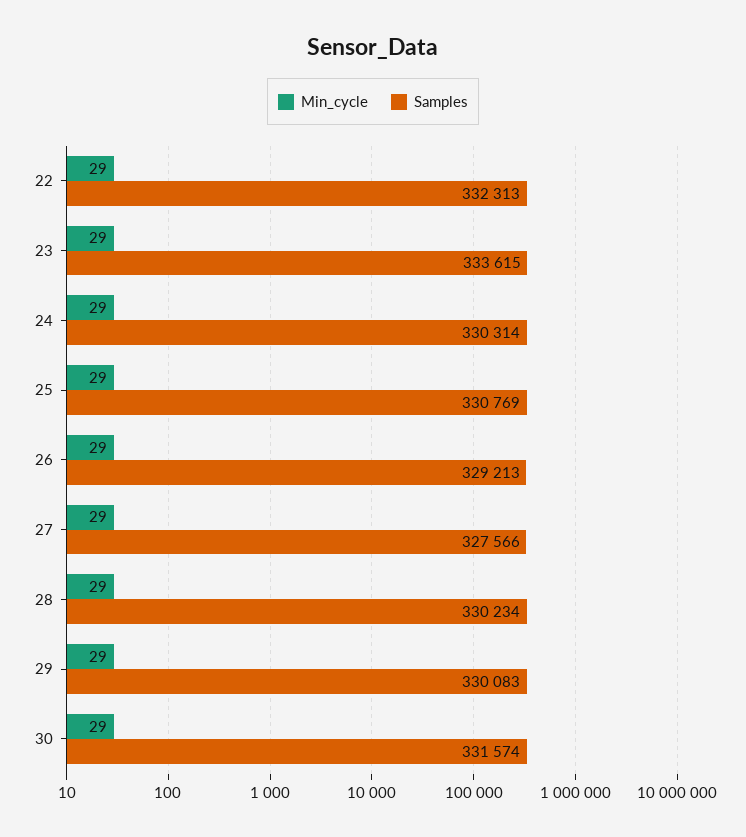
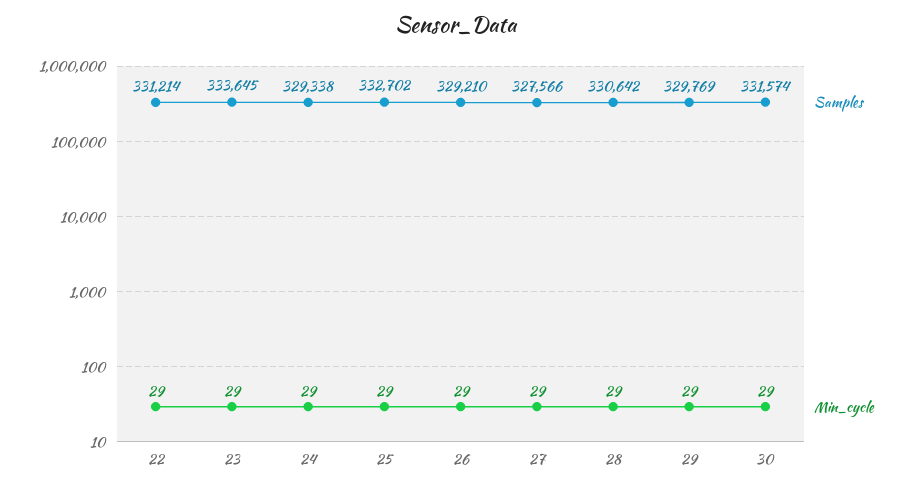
Samples, 22: 332313 -> 331214
Samples, 23: 333615 -> 333645
Samples, 24: 330314 -> 329338
Samples, 25: 330769 -> 332702
Samples, 26: 329213 -> 329210
Samples, 28: 330234 -> 330642
Samples, 29: 330083 -> 329769

